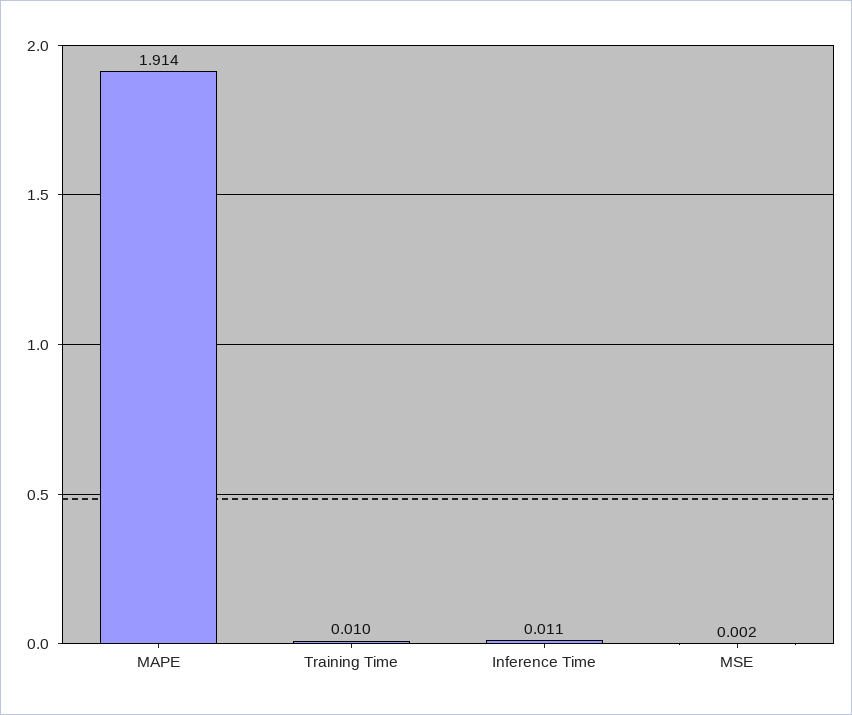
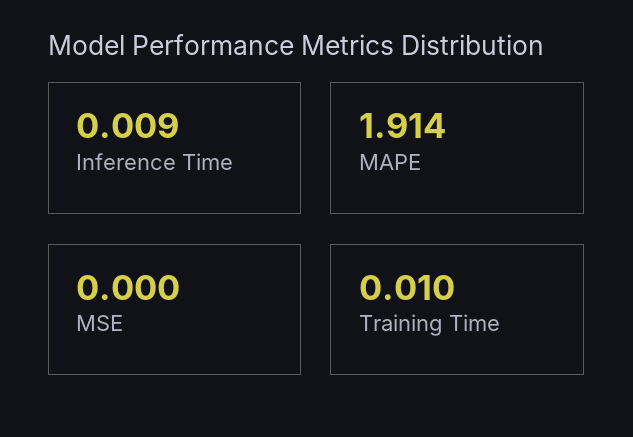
Inference Time: 0.011 -> 0.009
MSE: 0.002 -> 0

